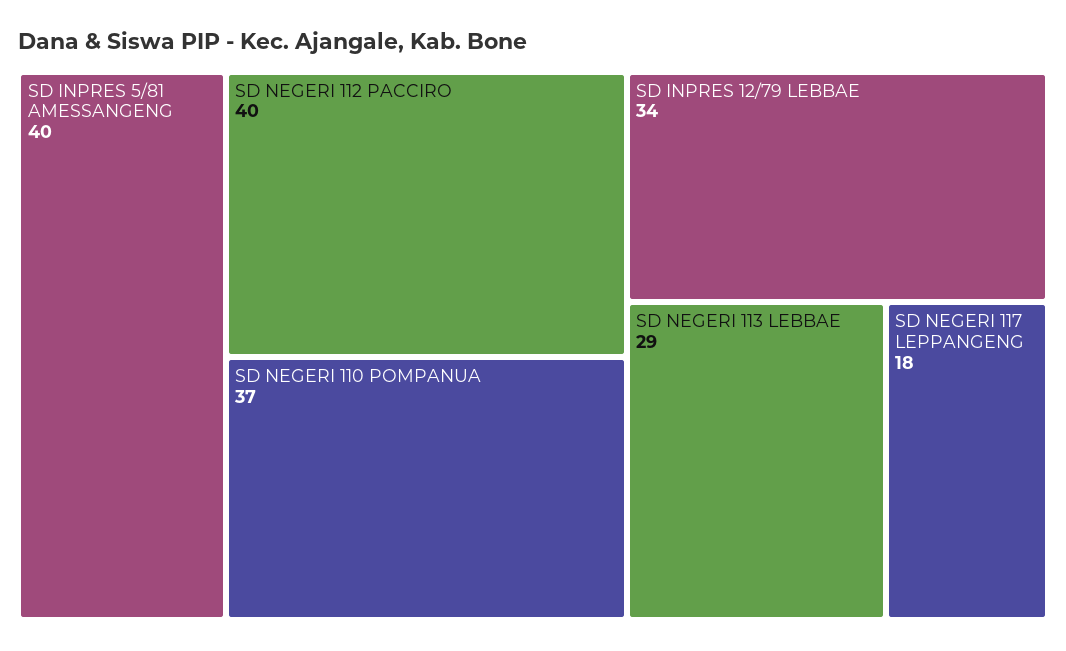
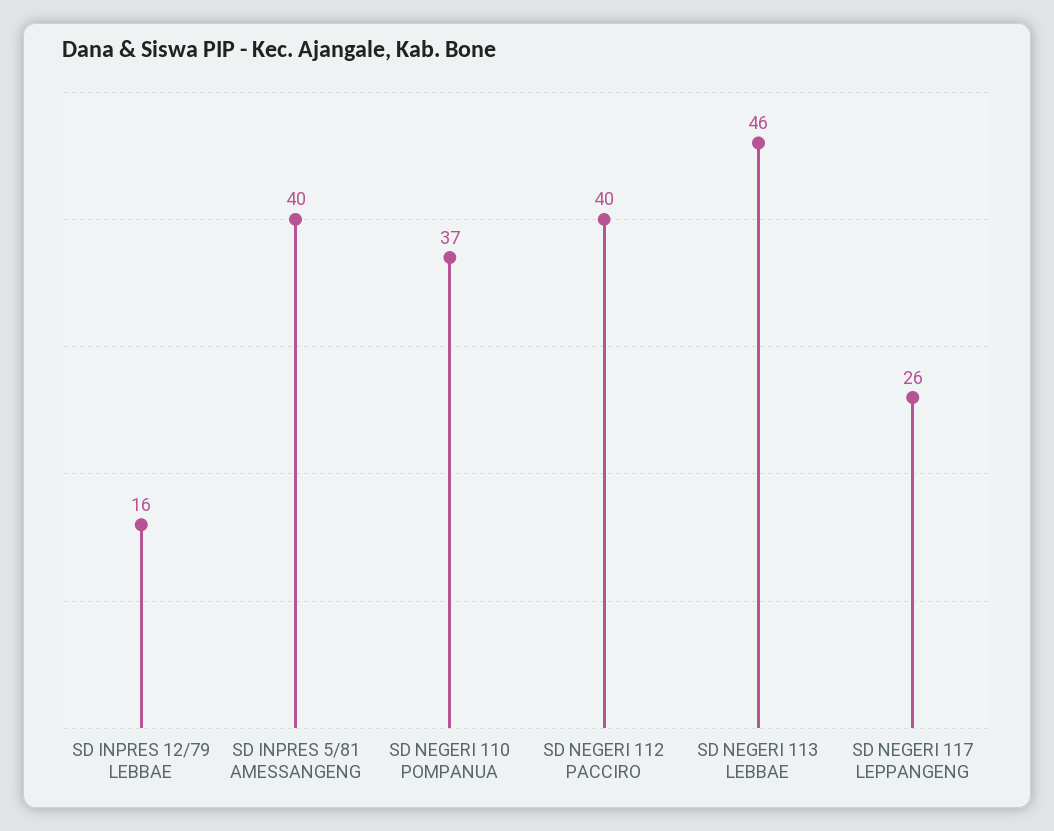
SD INPRES 12/79 LEBBAE: 34 -> 16
SD NEGERI 113 LEBBAE: 29 -> 46
SD NEGERI 117 LEPPANGENG: 18 -> 26

